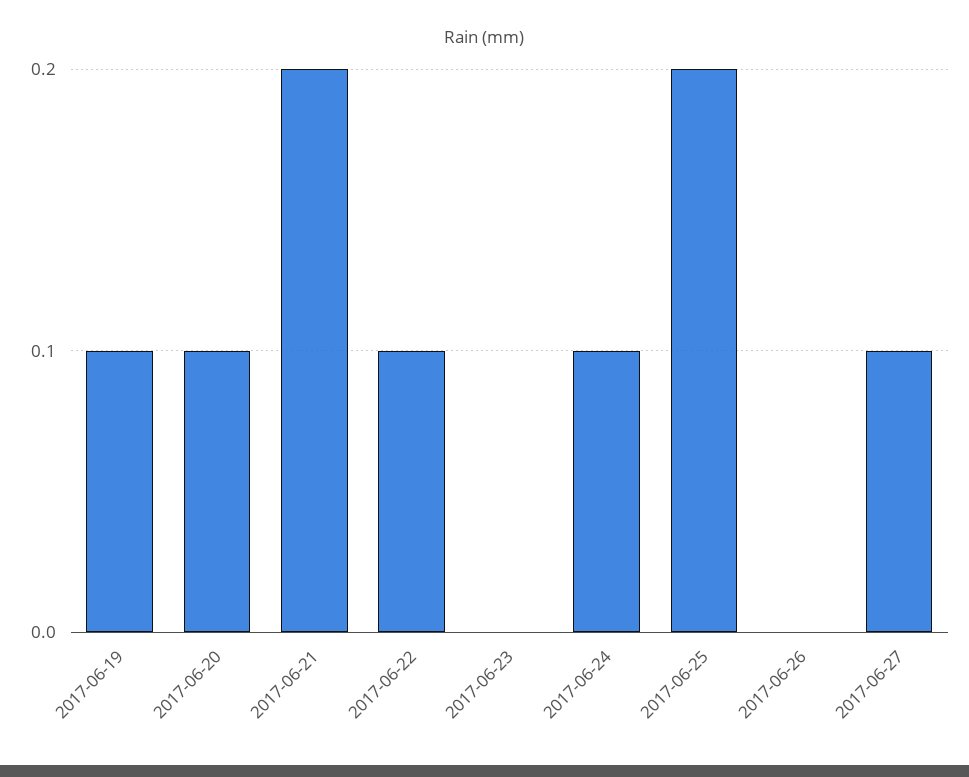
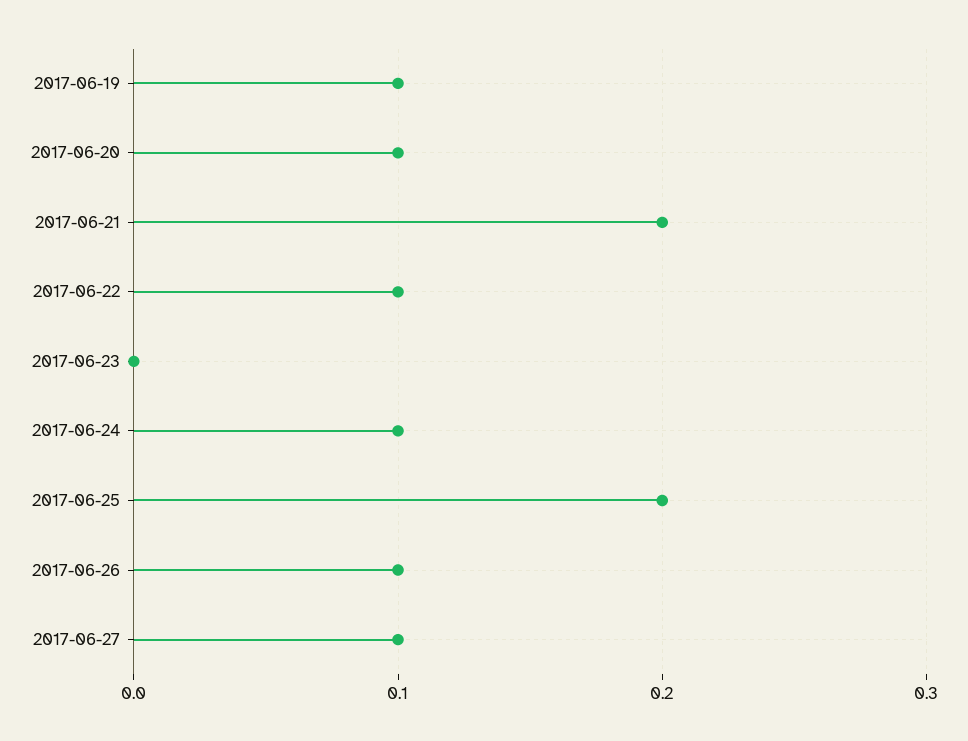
2017-06-26: 0 -> 0.1

